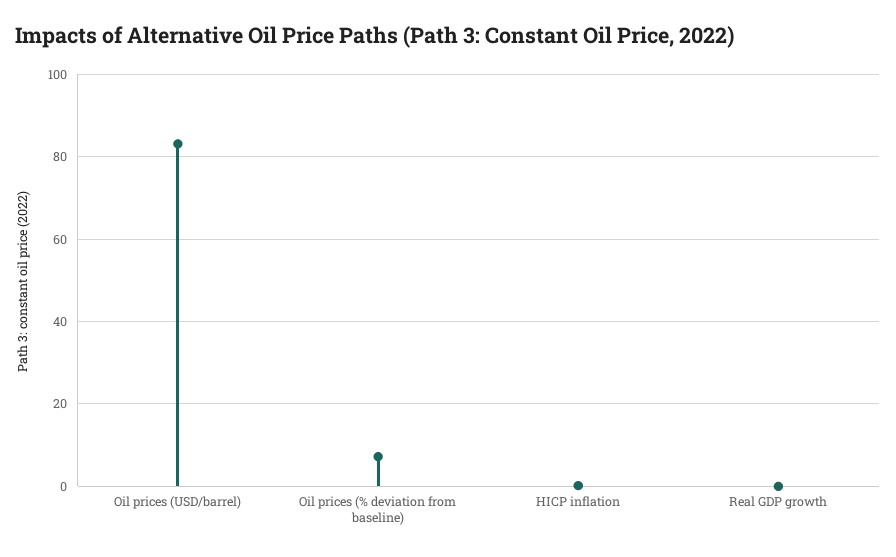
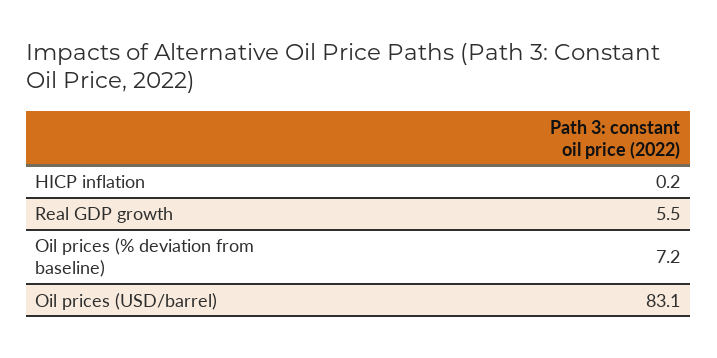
Real GDP growth: 0 -> 5.5

